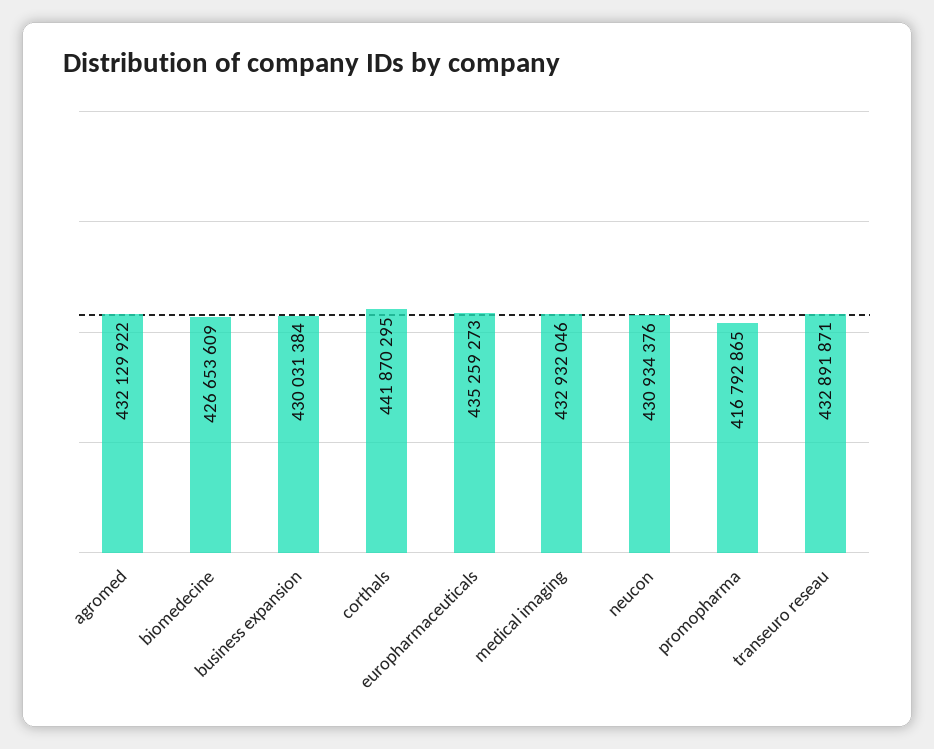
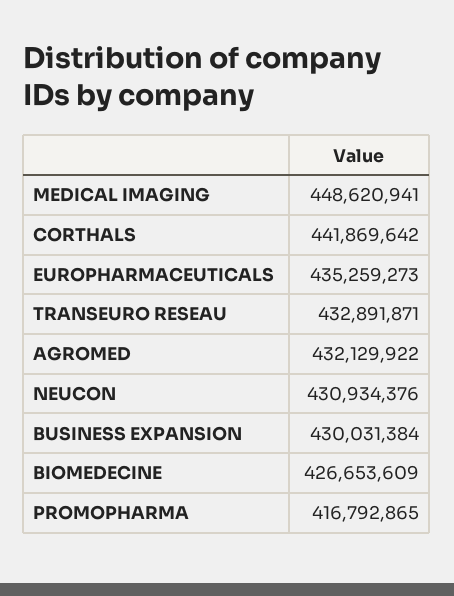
corthals: 441870295 -> 441869642
medical imaging: 432932046 -> 448620941

